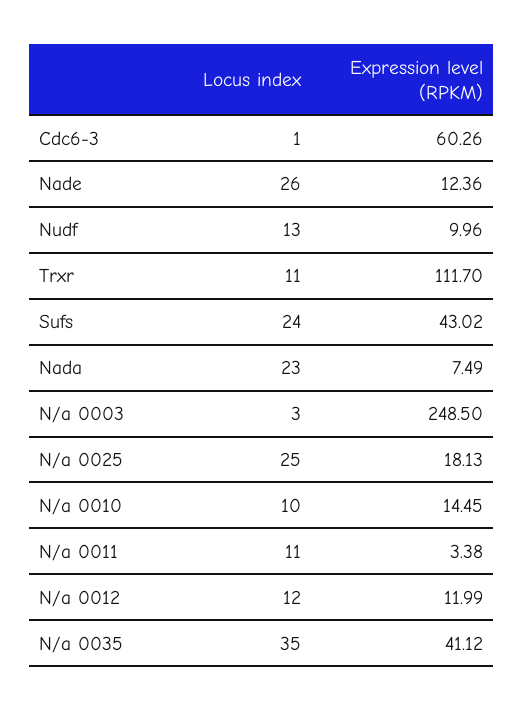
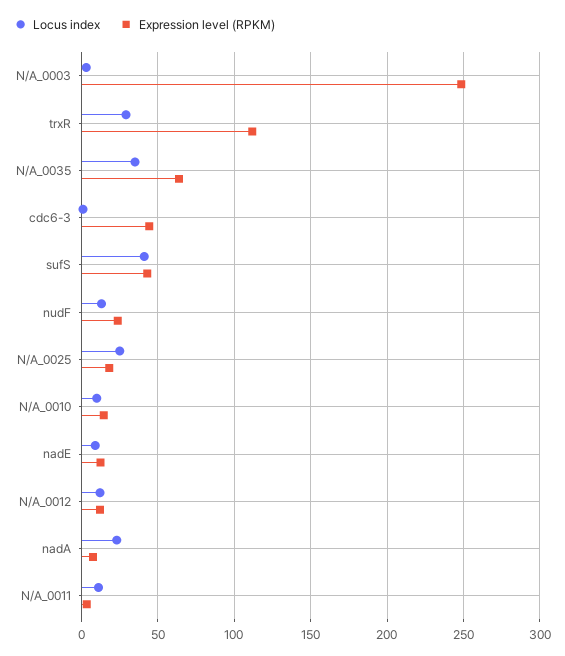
Expression level (RPKM), Cdc6-3: 60.26 -> 45
Locus index, Nade: 26 -> 10
Expression level (RPKM), Nudf: 9.96 -> 25
Locus index, Trxr: 11 -> 30
Locus index, Sufs: 24 -> 40
Expression level (RPKM), N/a 0035: 41.12 -> 65

